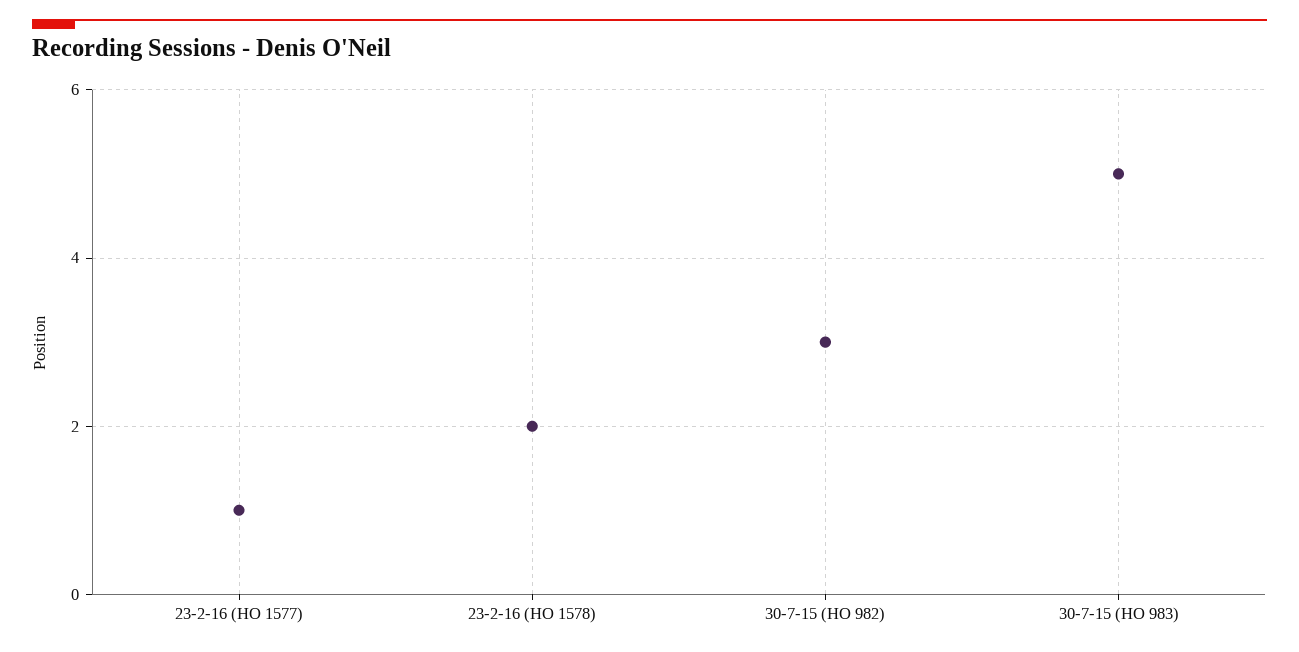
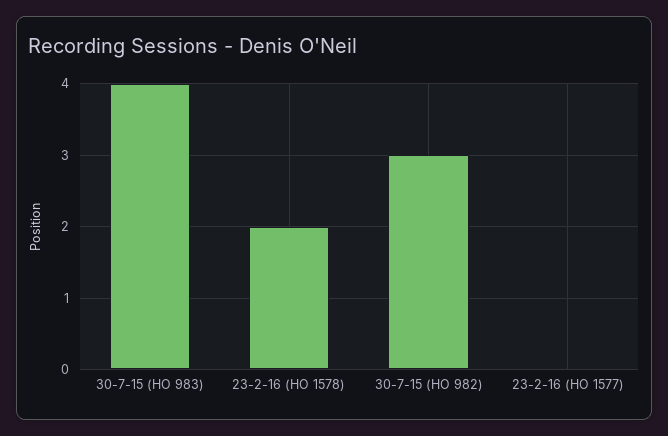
23-2-16 (HO 1577): 1 -> 0
30-7-15 (HO 983): 5 -> 4

